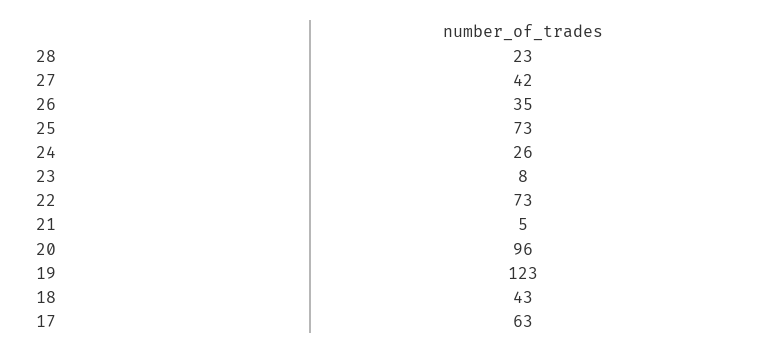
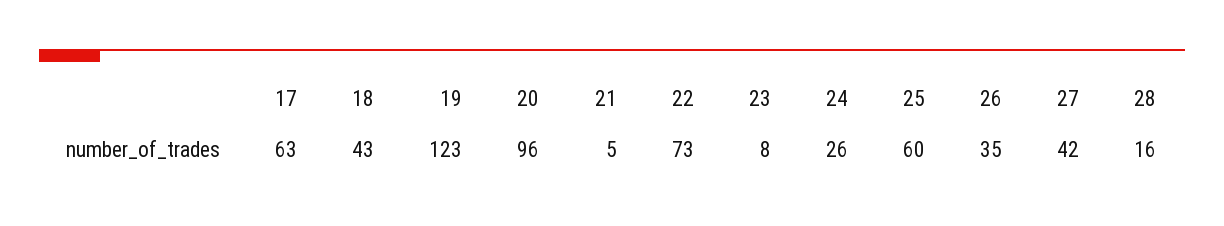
28: 23 -> 16
25: 73 -> 60

